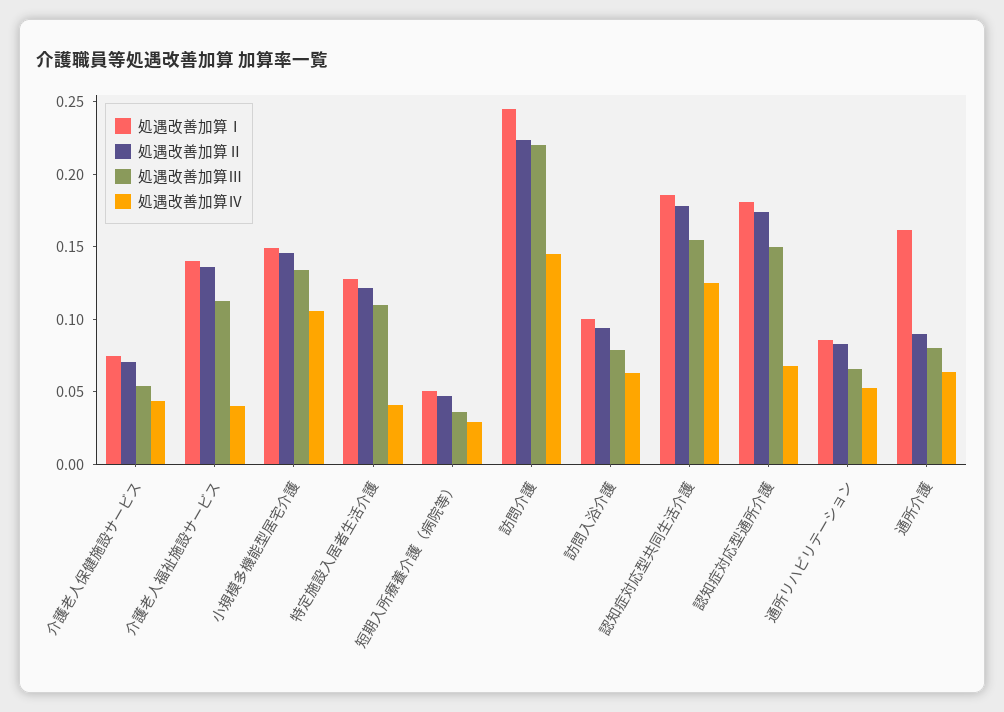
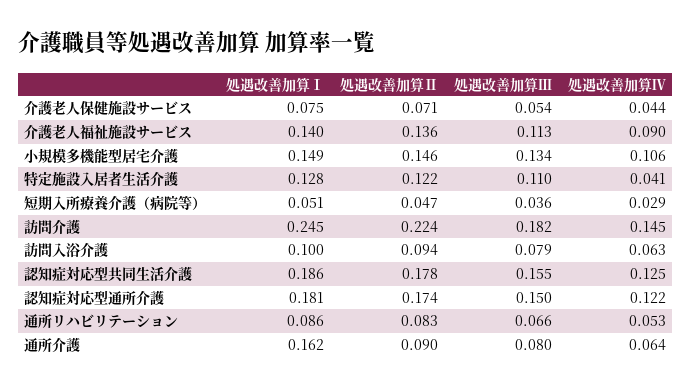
処遇改善加算Ⅳ, 介護老人福祉施設サービス: 0.04 -> 0.09
処遇改善加算Ⅲ, 訪問介護: 0.22 -> 0.182
処遇改善加算Ⅳ, 認知症対応型通所介護: 0.07 -> 0.122

